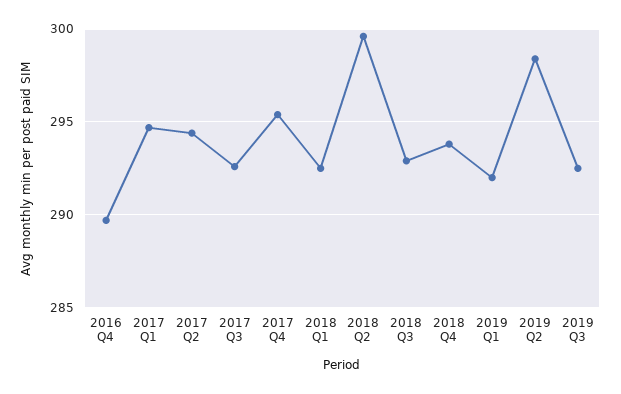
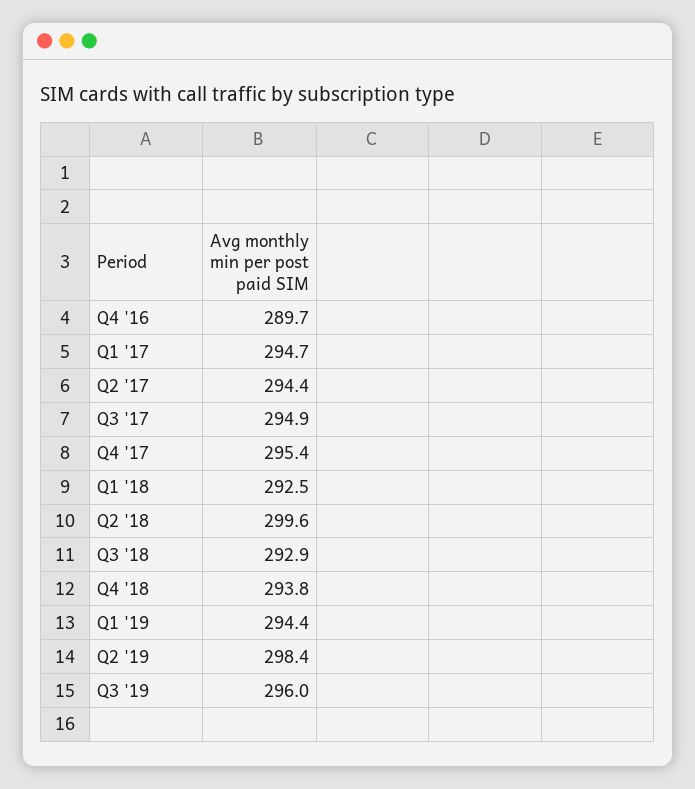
2017 Q3: 292.5 -> 294.9
2019 Q1: 292 -> 294.4
2019 Q3: 292.5 -> 296

